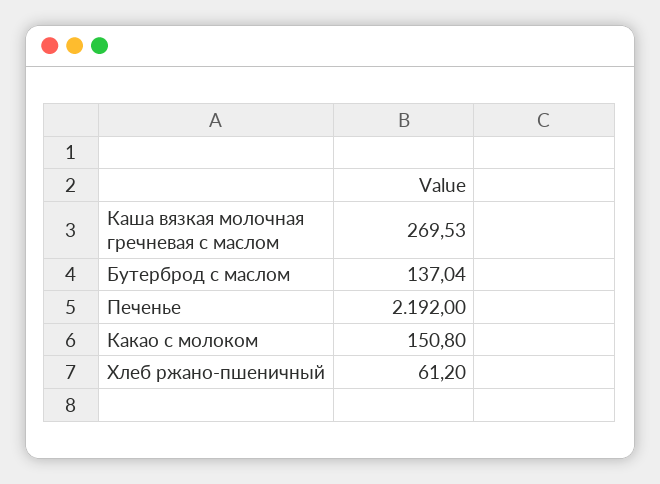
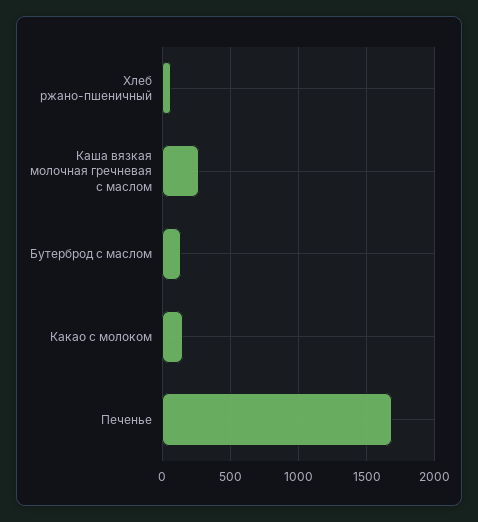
Печенье: 2192 -> 1700

